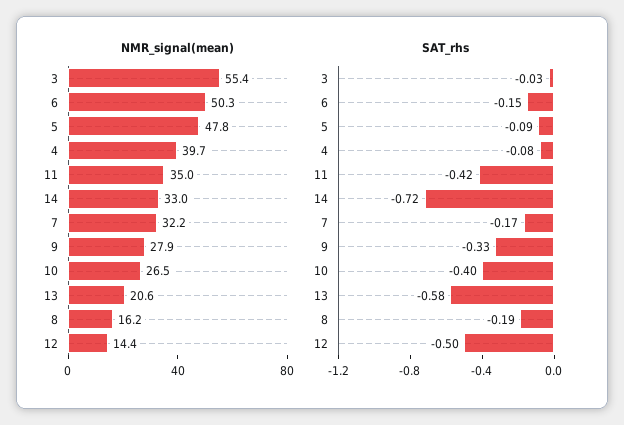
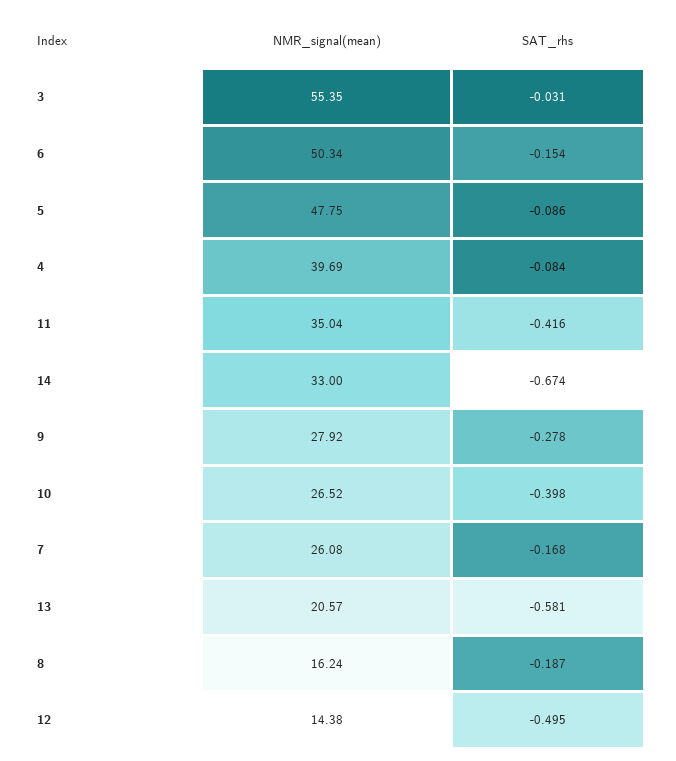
NMR_signal(mean), 7: 32.2 -> 26.08
SAT_rhs, 14: -0.72 -> -0.674
SAT_rhs, 9: -0.33 -> -0.278

